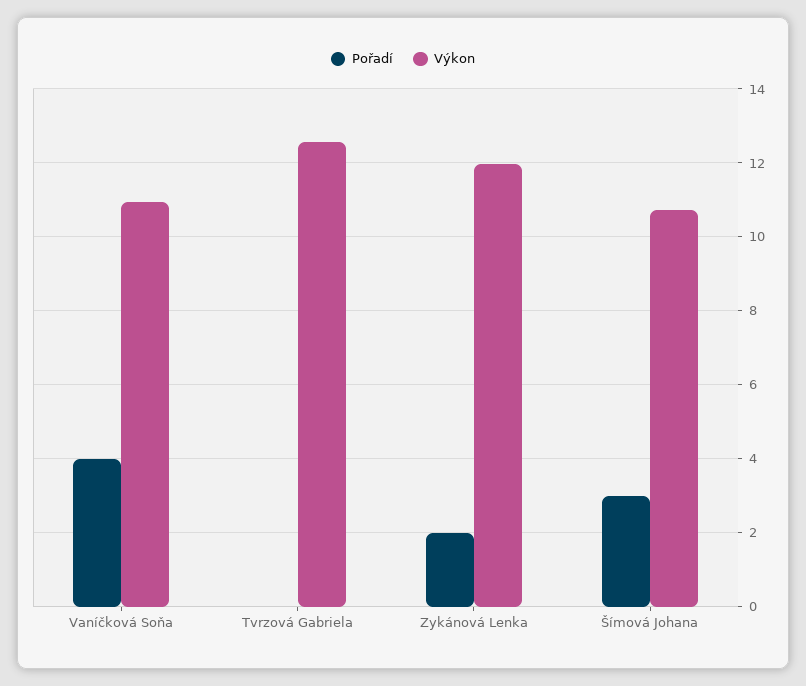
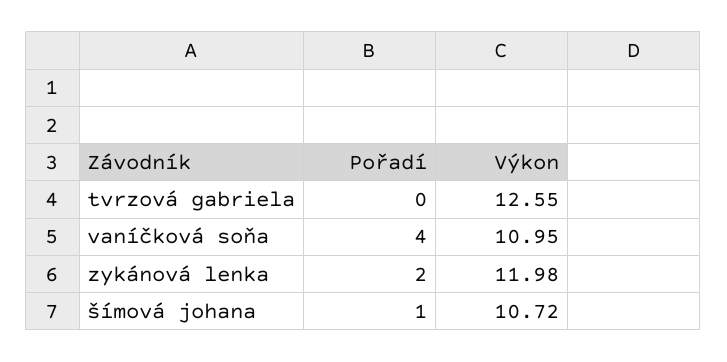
Pořadí, Šímová Johana: 3 -> 1

